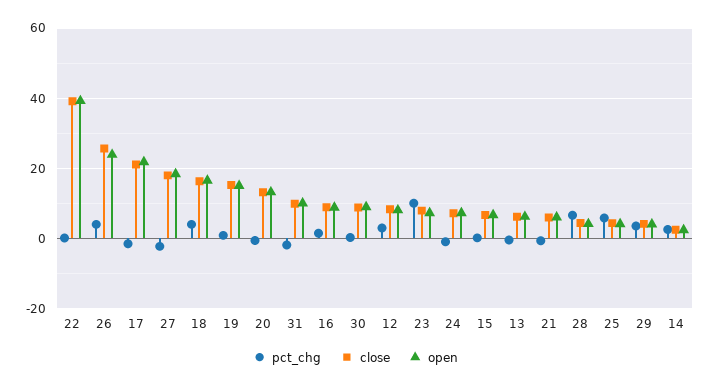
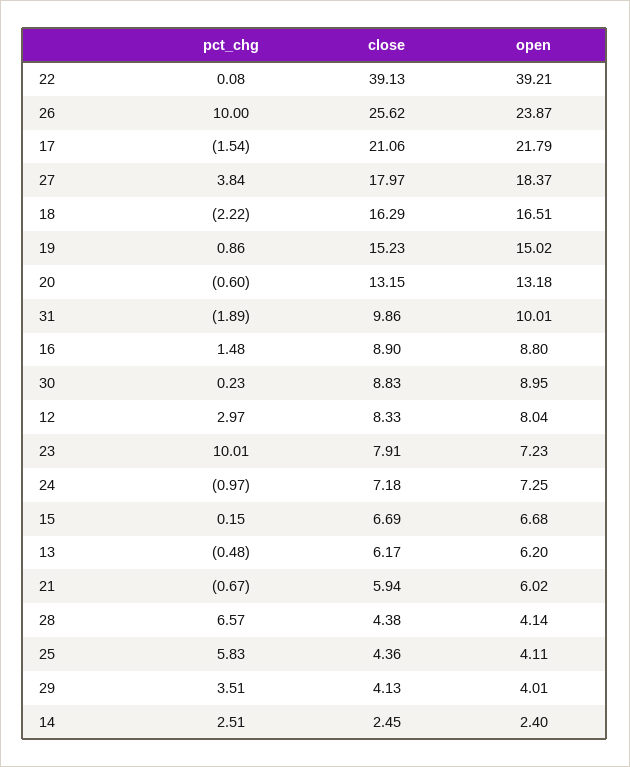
pct_chg, 26: 4 -> 10
pct_chg, 27: -2 -> 3.84
pct_chg, 18: 4 -> -2.22

